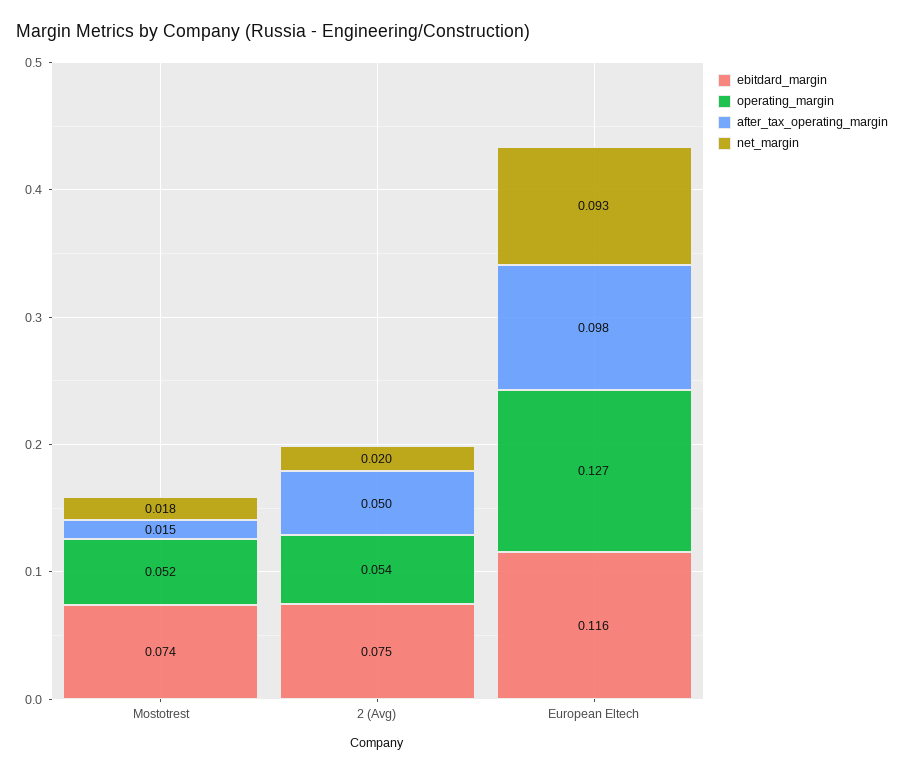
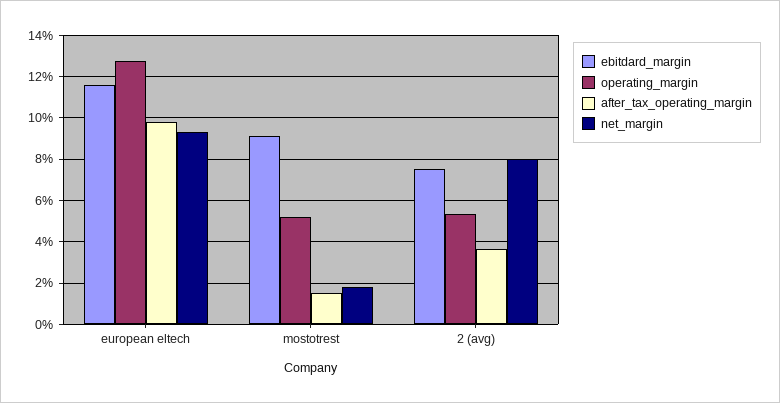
ebitdard_margin, Mostotrest: 0.074 -> 0.09
after_tax_operating_margin, 2 (Avg): 0.05 -> 0.035
net_margin, 2 (Avg): 0.02 -> 0.08

